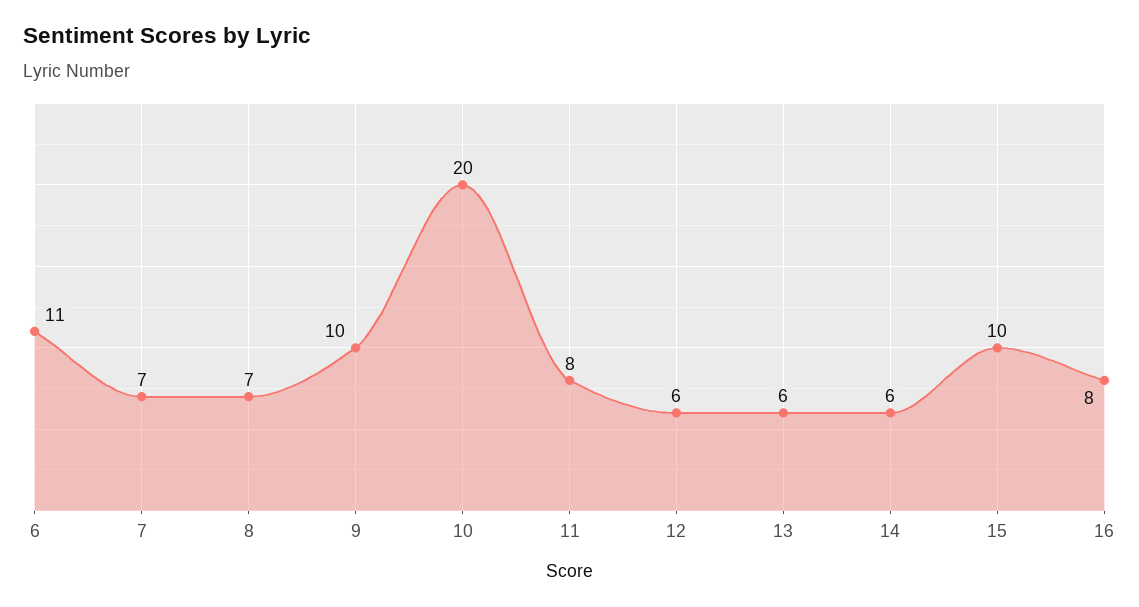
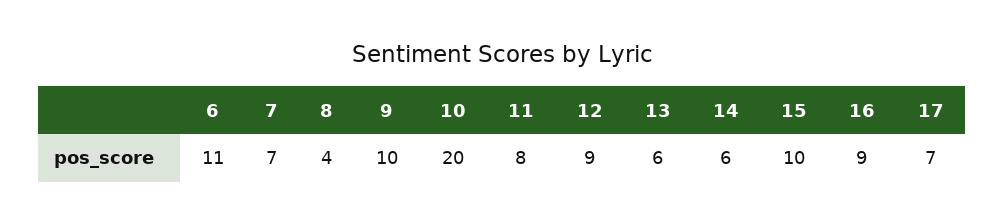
8: 7 -> 4
12: 6 -> 9
16: 8 -> 9
17: none -> 7

